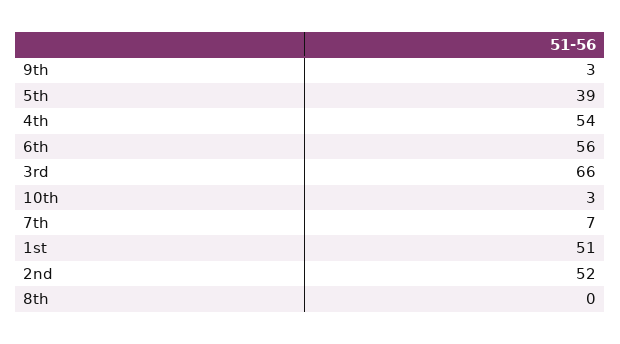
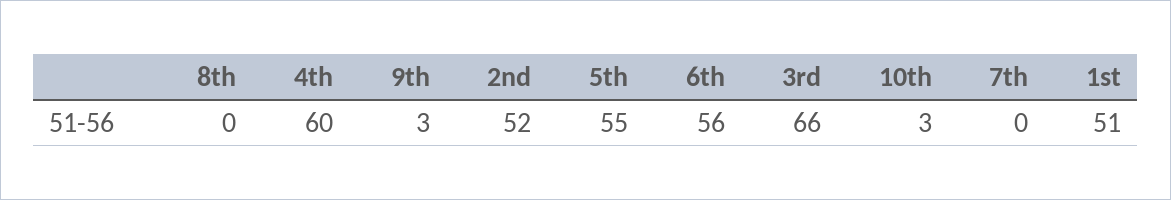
5th: 39 -> 55
4th: 54 -> 60
7th: 7 -> 0

